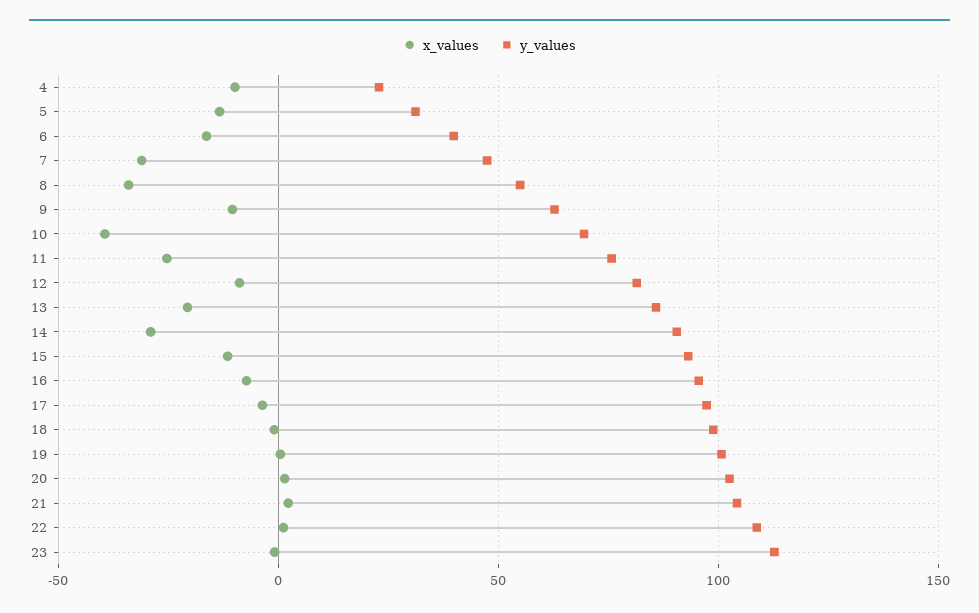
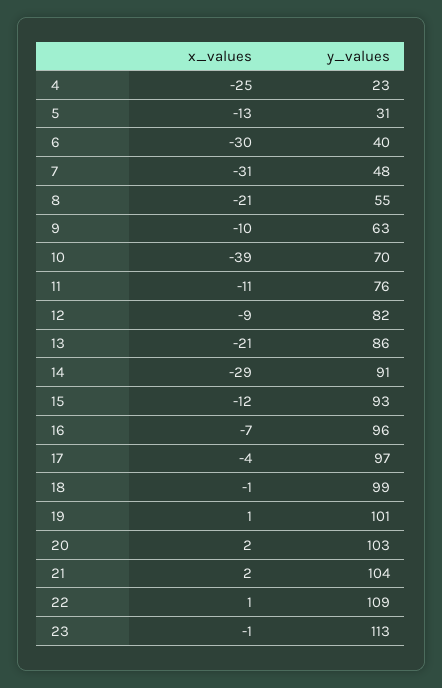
x_values, 4: -10 -> -25
x_values, 6: -15 -> -30
x_values, 8: -35 -> -21
x_values, 11: -25 -> -11

